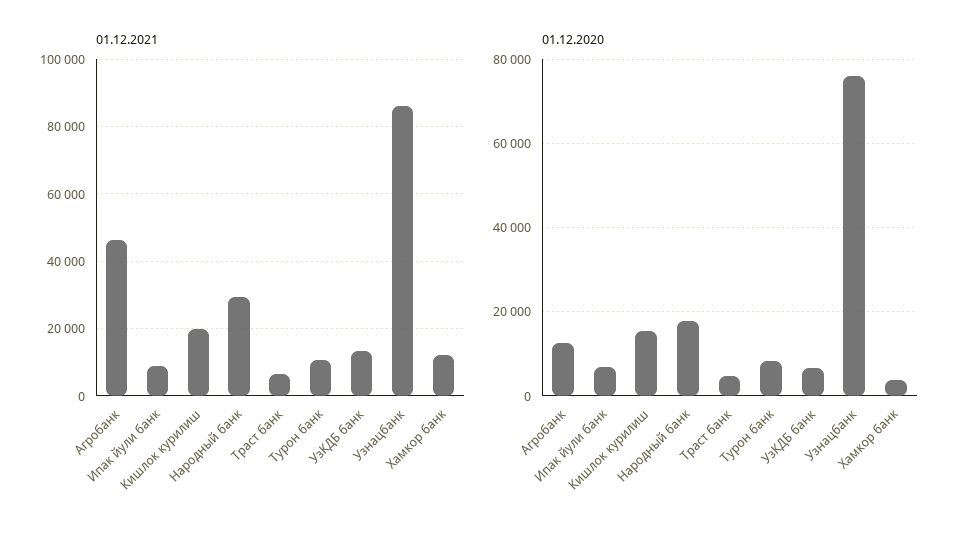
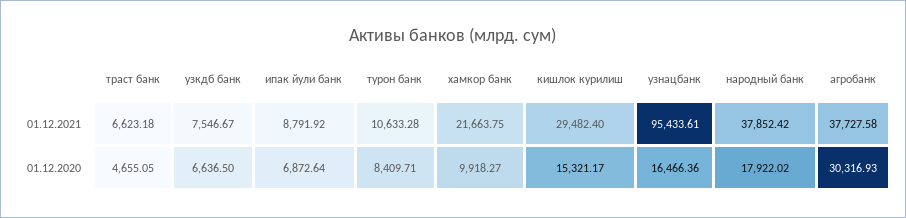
01.12.2021, Агробанк: 46000 -> 37727.58
01.12.2021, Кишлок курилиш: 20000 -> 29482.4
01.12.2021, Народный банк: 30000 -> 37852.42
01.12.2021, УзКДБ банк: 14000 -> 7546.67
01.12.2021, Узнацбанк: 86000 -> 95433.61
01.12.2021, Хамкор банк: 12000 -> 21663.75
01.12.2020, Агробанк: 12000 -> 30316.93
01.12.2020, Узнацбанк: 76000 -> 16466.36
01.12.2020, Хамкор банк: 4000 -> 9918.27

